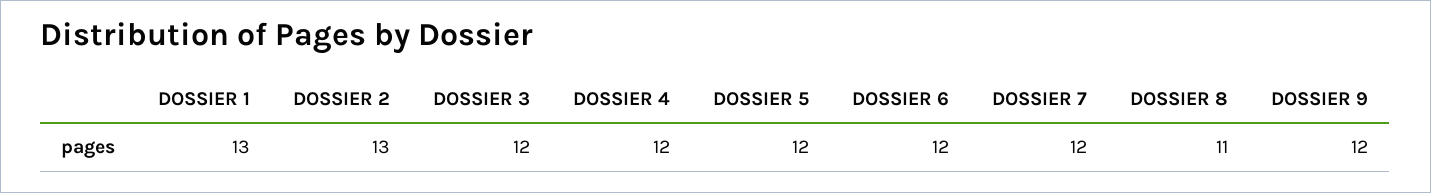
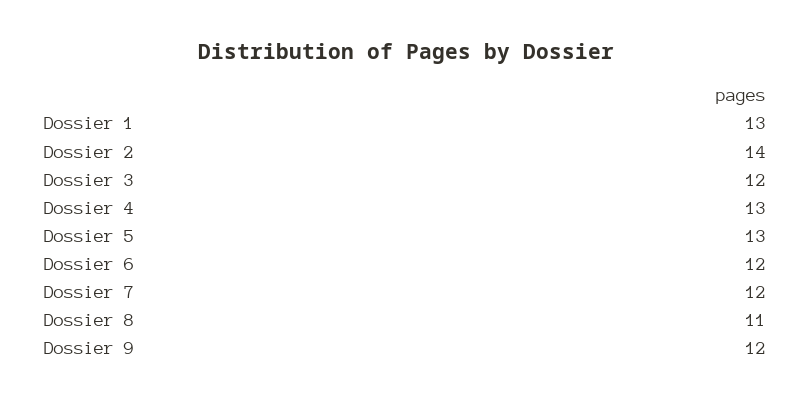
DOSSIER 2: 13 -> 14
DOSSIER 4: 12 -> 13
DOSSIER 5: 12 -> 13

